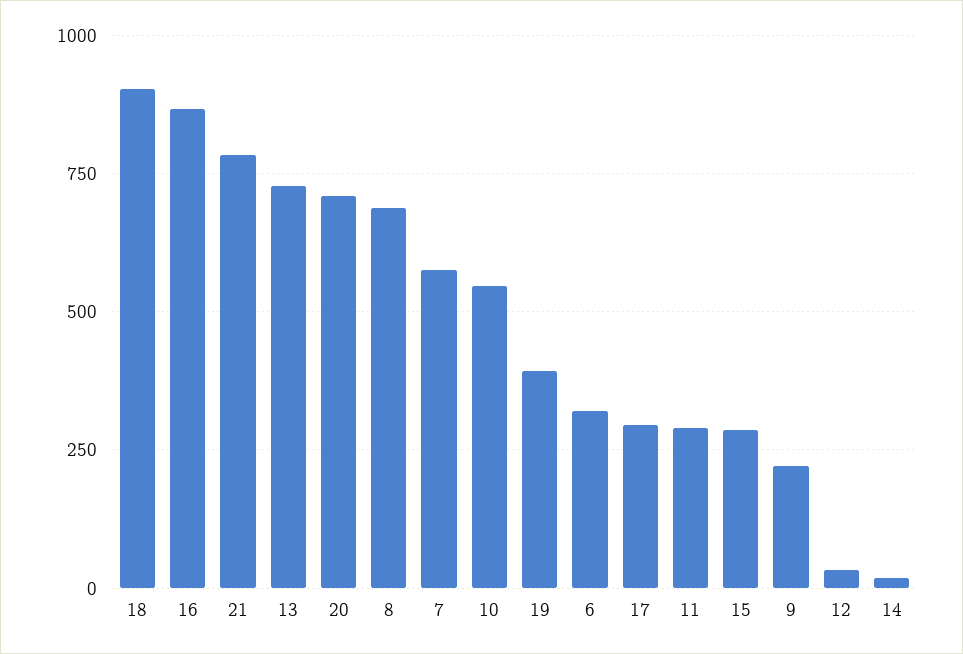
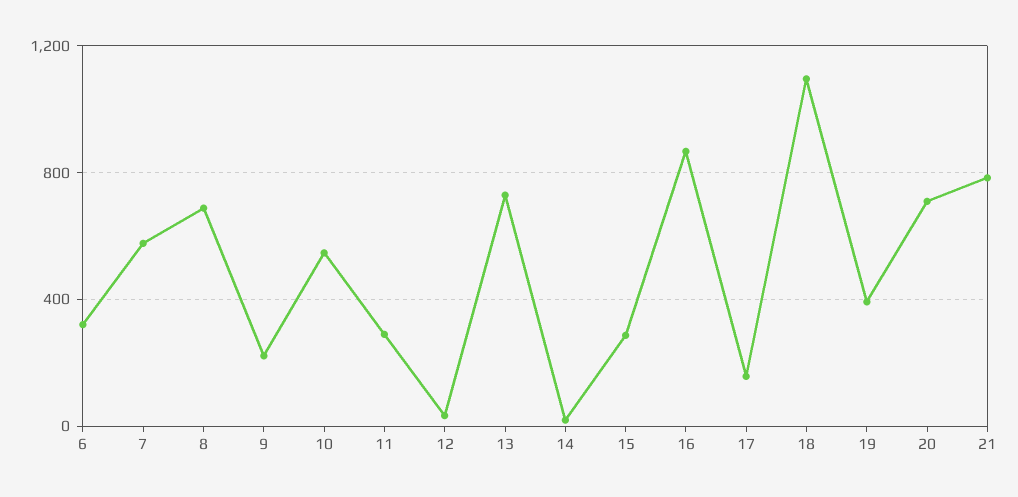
18: 900 -> 1100
17: 300 -> 150

